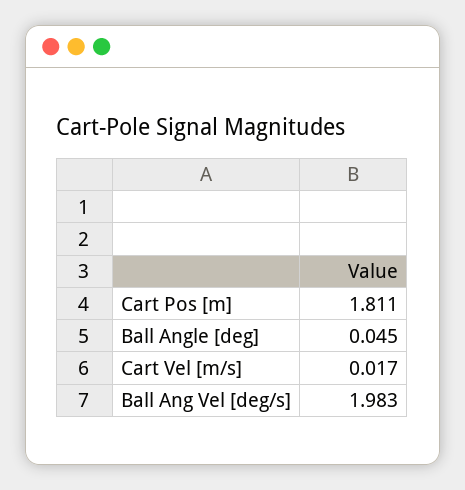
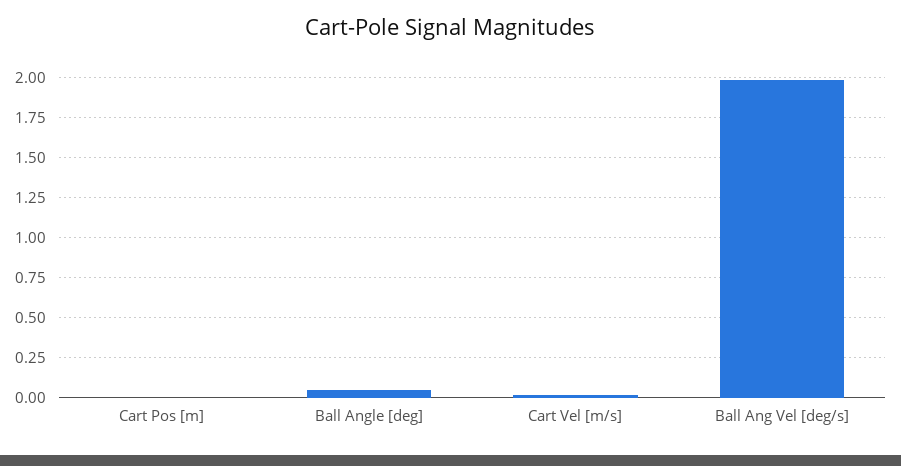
Cart Pos [m]: 1.811 -> 0

